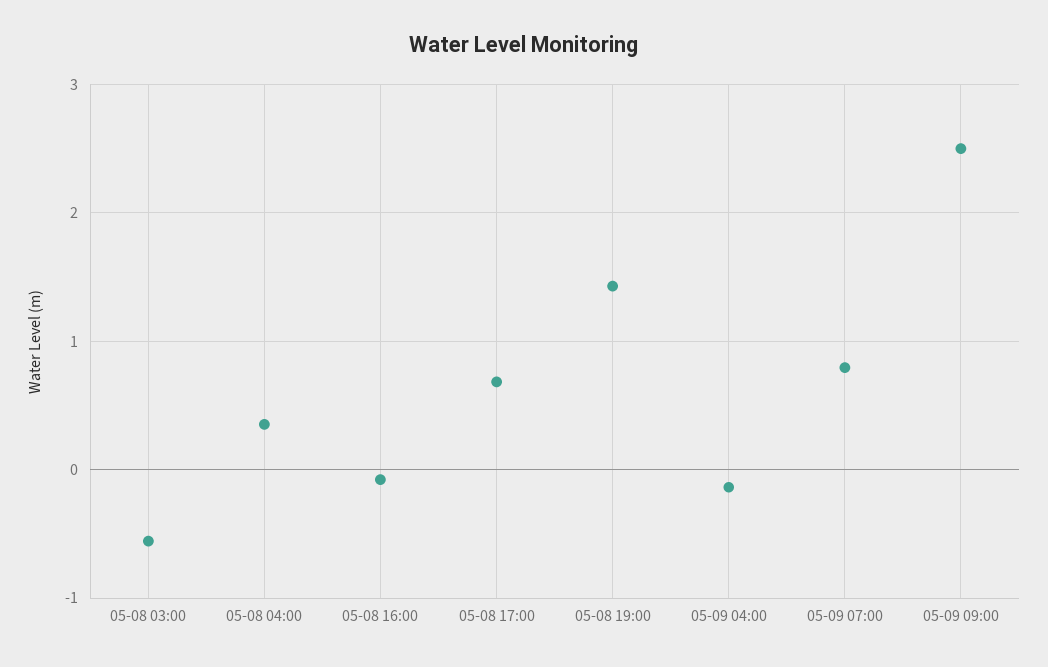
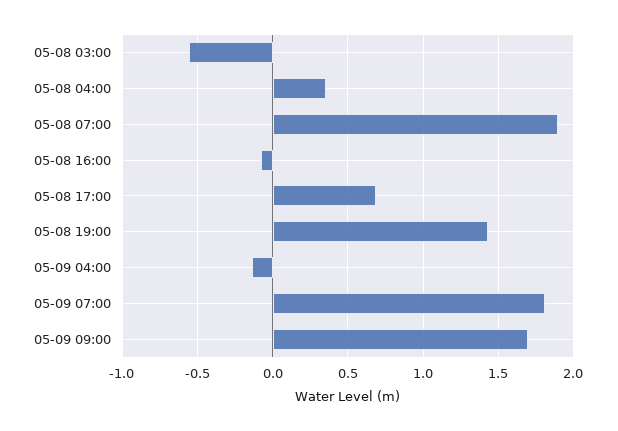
05-09 07:00: 0.8 -> 1.8
05-09 09:00: 2.5 -> 1.7
05-08 07:00: none -> 1.9

